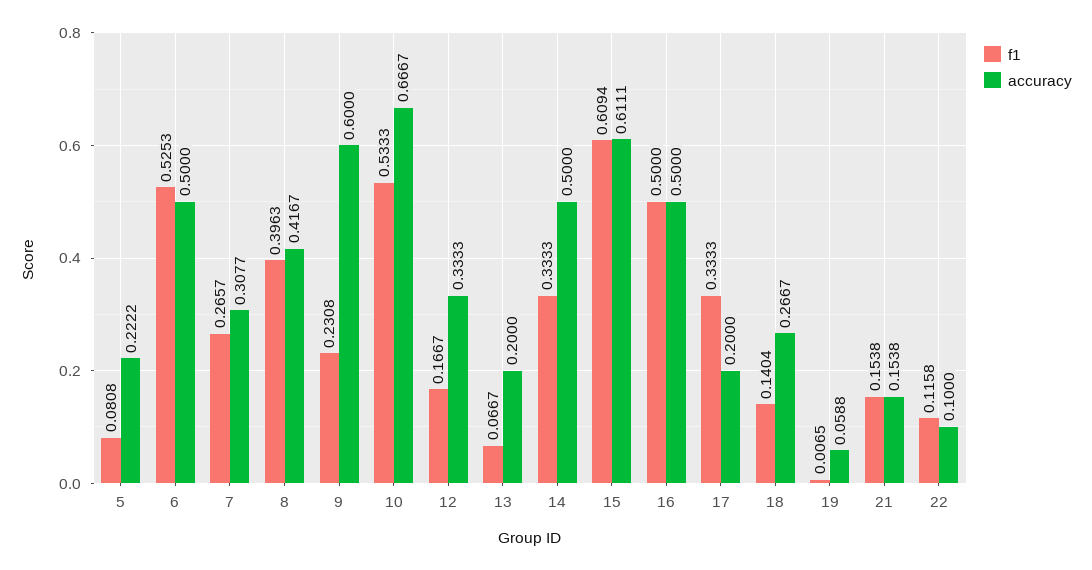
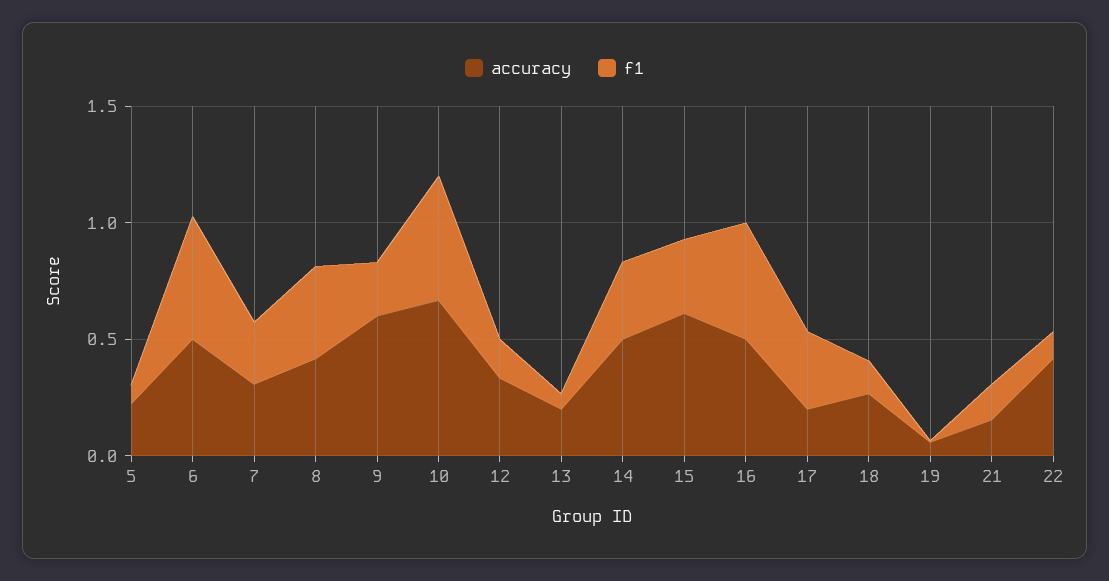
f1, 15: 0.6094 -> 0.3
accuracy, 22: 0.1 -> 0.4

